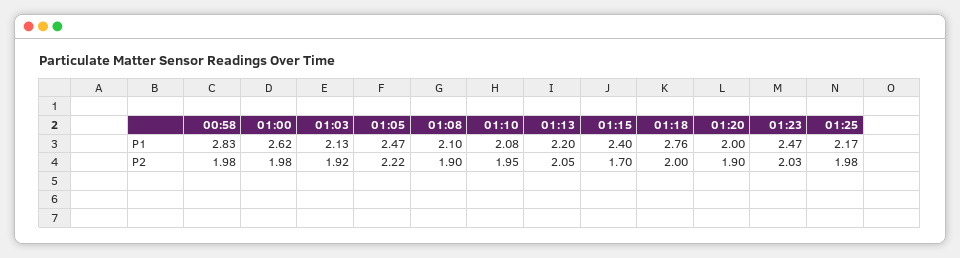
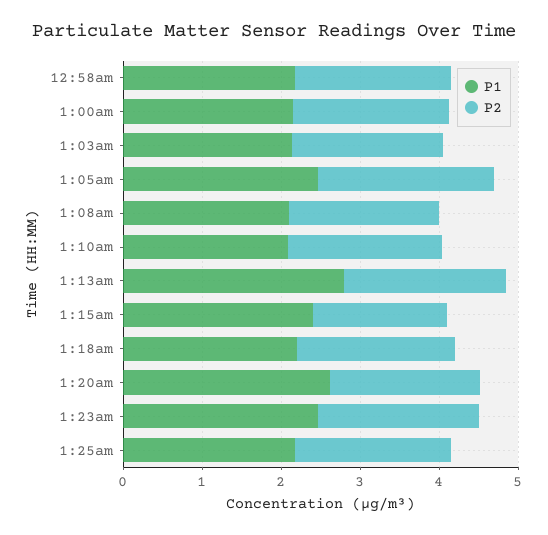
P1, 00:58: 2.83 -> 2.2
P1, 01:00: 2.62 -> 2.2
P1, 01:13: 2.2 -> 2.8
P1, 01:18: 2.76 -> 2.2
P1, 01:20: 2 -> 2.6

